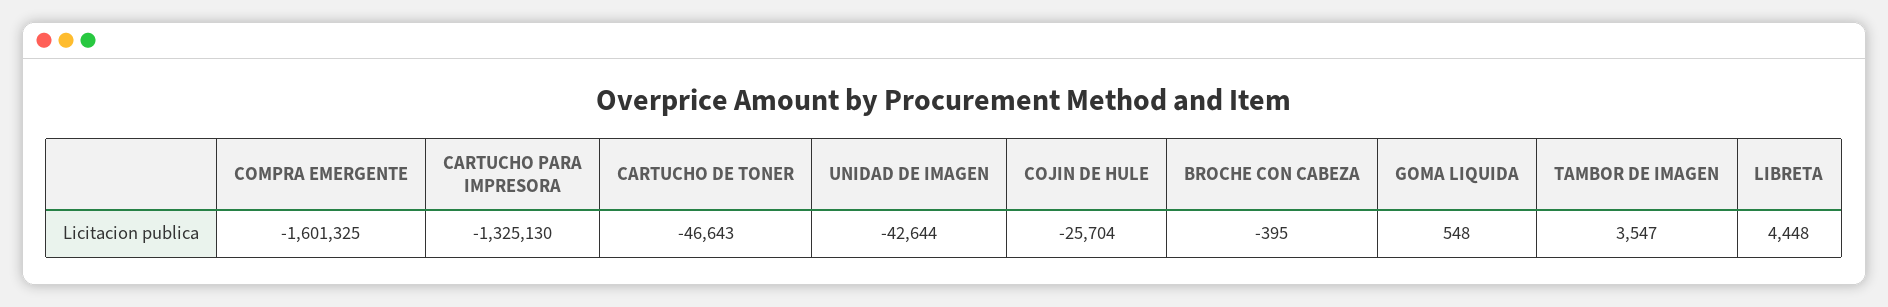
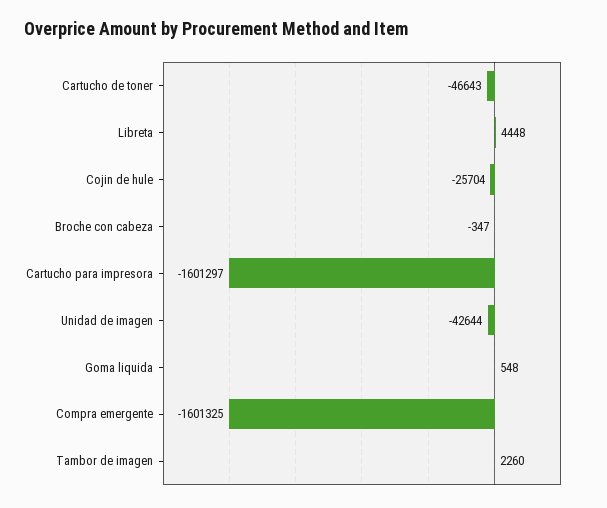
CARTUCHO PARA IMPRESORA: -1325130 -> -1601297
BROCHE CON CABEZA: -395 -> -347
TAMBOR DE IMAGEN: 3547 -> 2260

